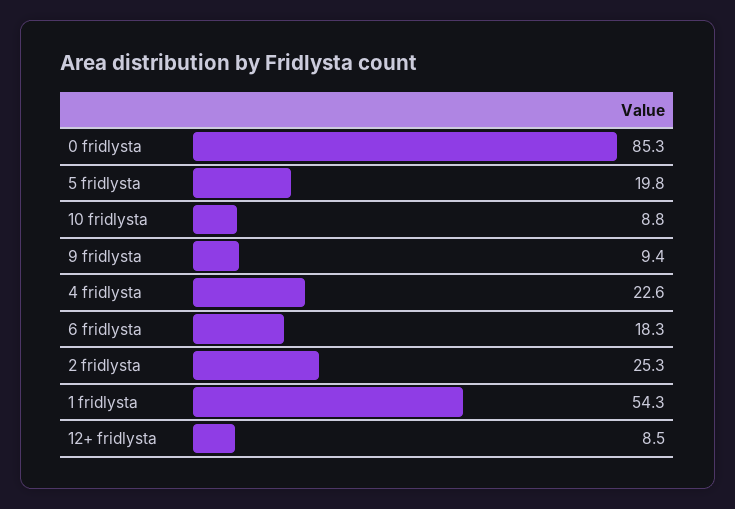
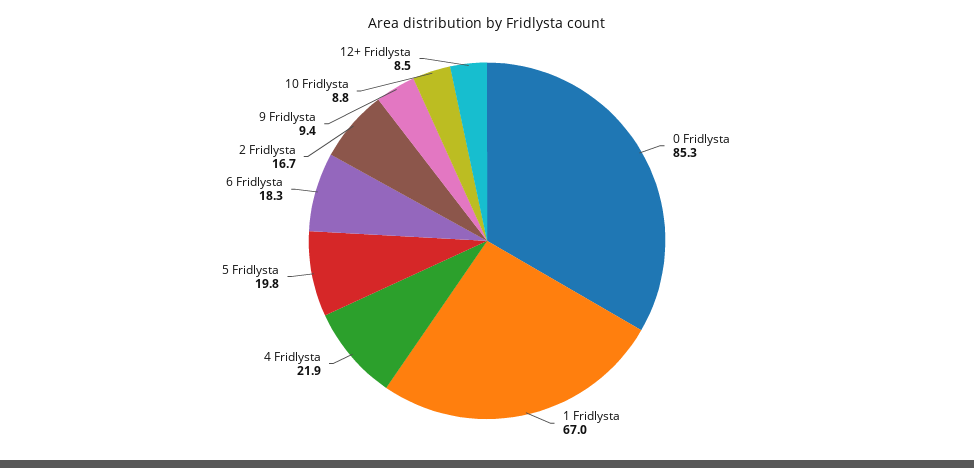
4 fridlysta: 22.6 -> 21.9
2 fridlysta: 25.3 -> 16.7
1 fridlysta: 54.3 -> 67

